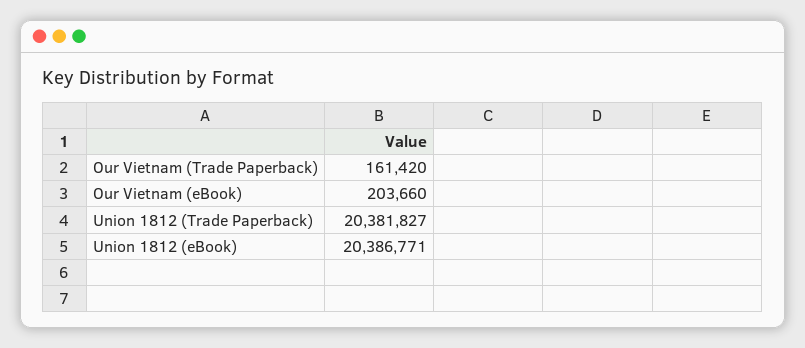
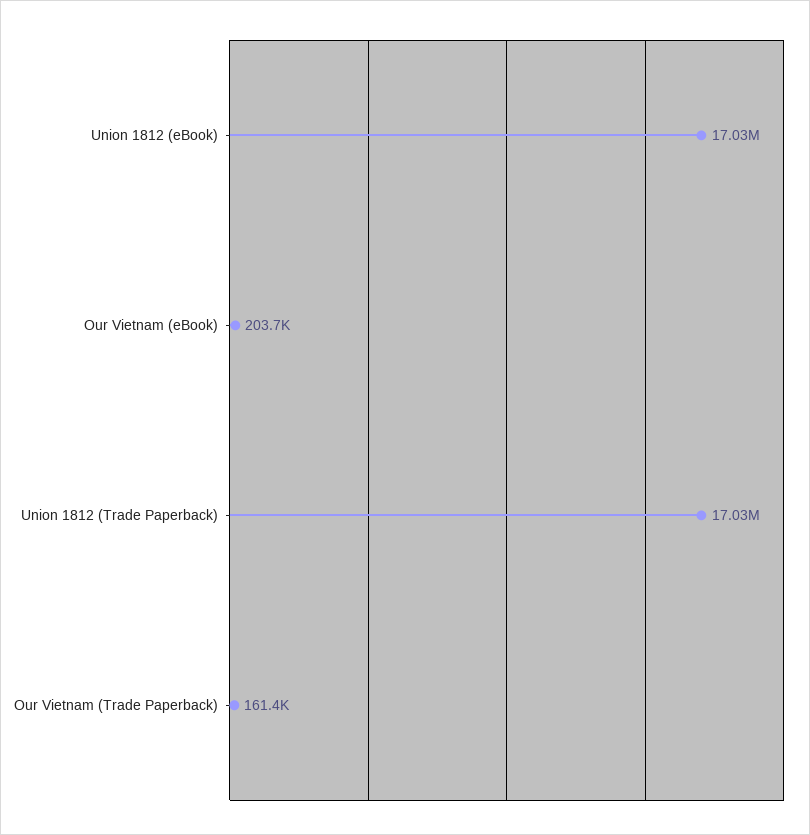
Union 1812 (Trade Paperback): 20381827 -> 17030000
Union 1812 (eBook): 20386771 -> 17030000

